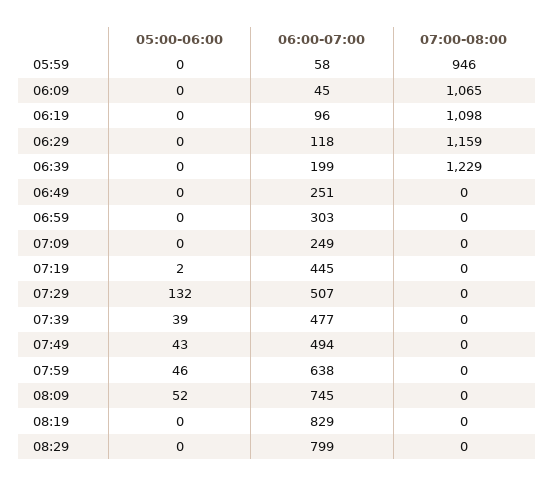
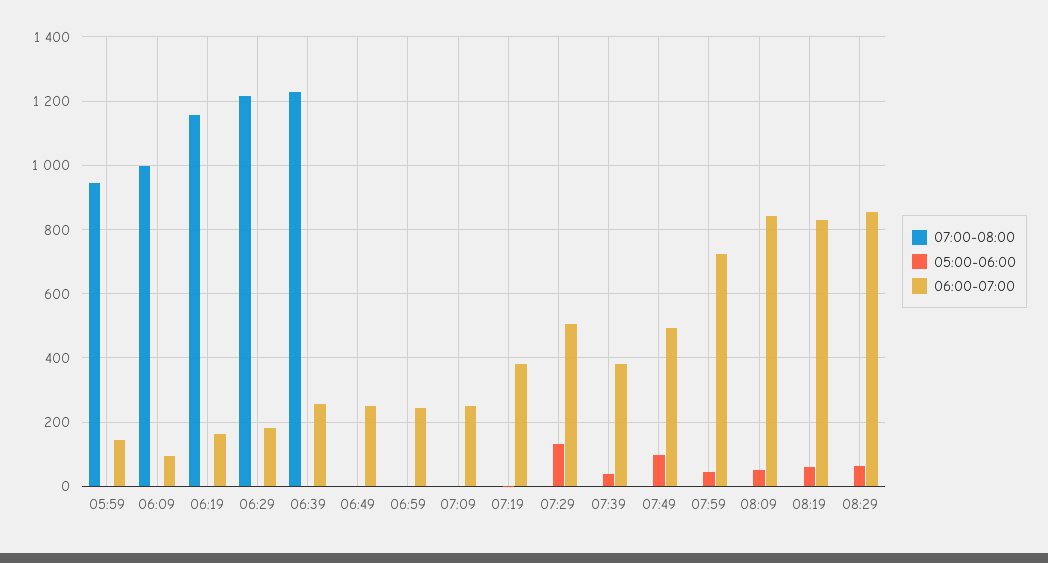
06:00-07:00, 05:59: 58 -> 140
06:00-07:00, 06:09: 45 -> 100
07:00-08:00, 06:09: 1065 -> 1000
06:00-07:00, 06:19: 96 -> 160
07:00-08:00, 06:19: 1098 -> 1160
06:00-07:00, 06:29: 118 -> 180
07:00-08:00, 06:29: 1159 -> 1220
06:00-07:00, 06:39: 199 -> 260
06:00-07:00, 06:59: 303 -> 240
06:00-07:00, 07:19: 445 -> 380
06:00-07:00, 07:39: 477 -> 380
05:00-06:00, 07:49: 43 -> 100
06:00-07:00, 07:59: 638 -> 720
06:00-07:00, 08:09: 745 -> 840
05:00-06:00, 08:19: 0 -> 60
05:00-06:00, 08:29: 0 -> 60
06:00-07:00, 08:29: 799 -> 860

